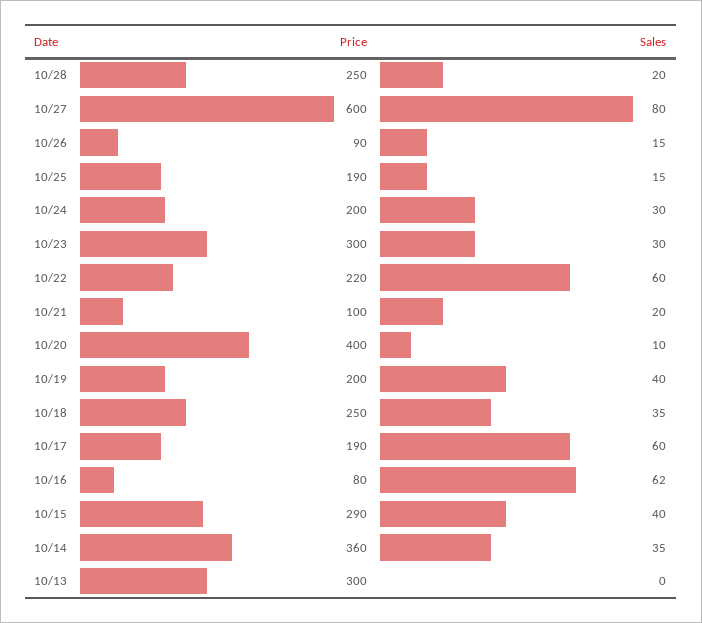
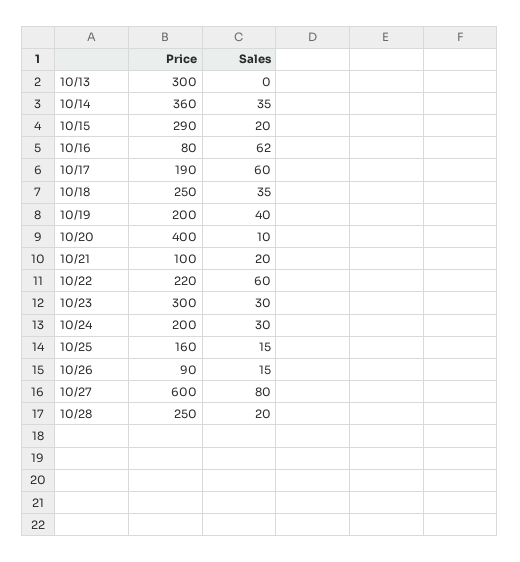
Price, 10/25: 190 -> 160
Sales, 10/15: 40 -> 20

